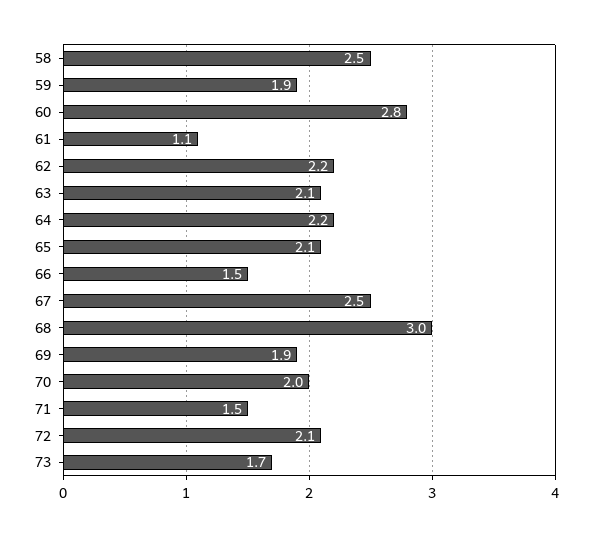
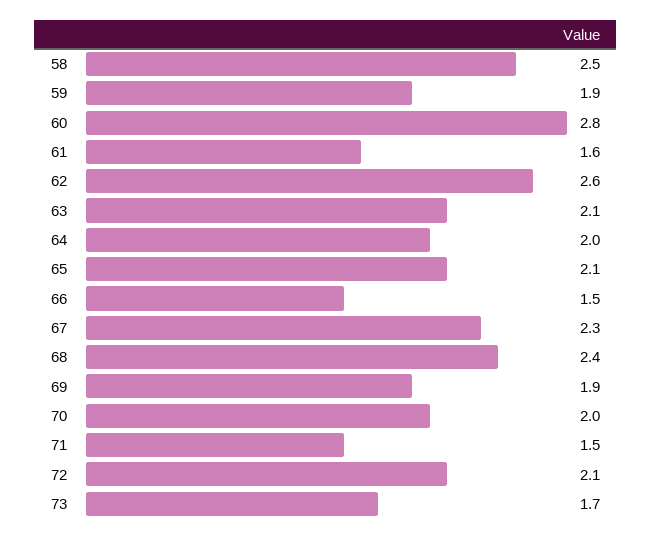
61: 1.1 -> 1.6
62: 2.2 -> 2.6
64: 2.2 -> 2
67: 2.5 -> 2.3
68: 3 -> 2.4

